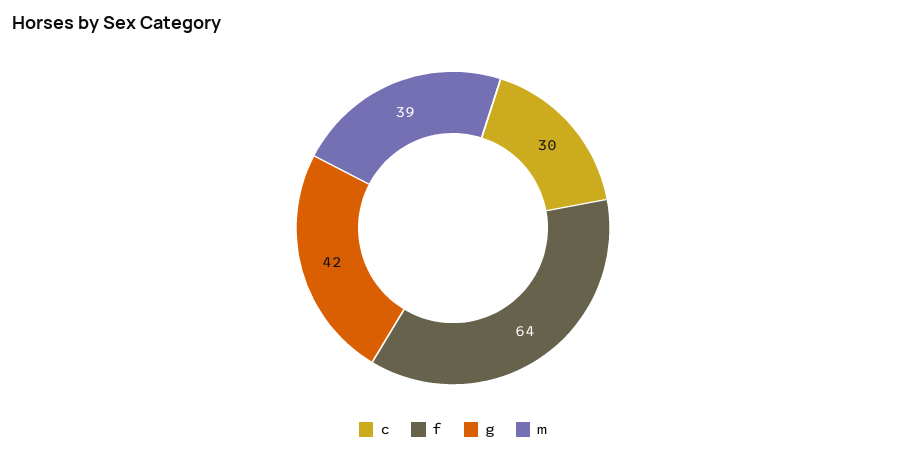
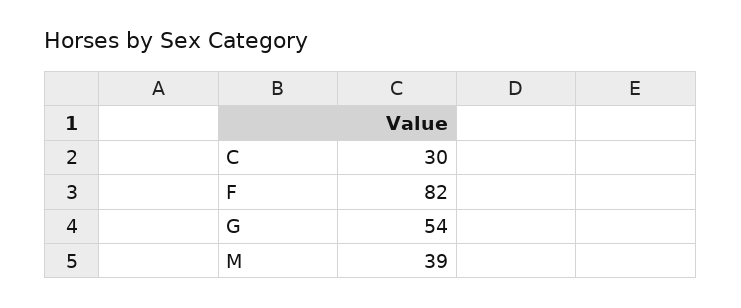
f: 64 -> 82
g: 42 -> 54

